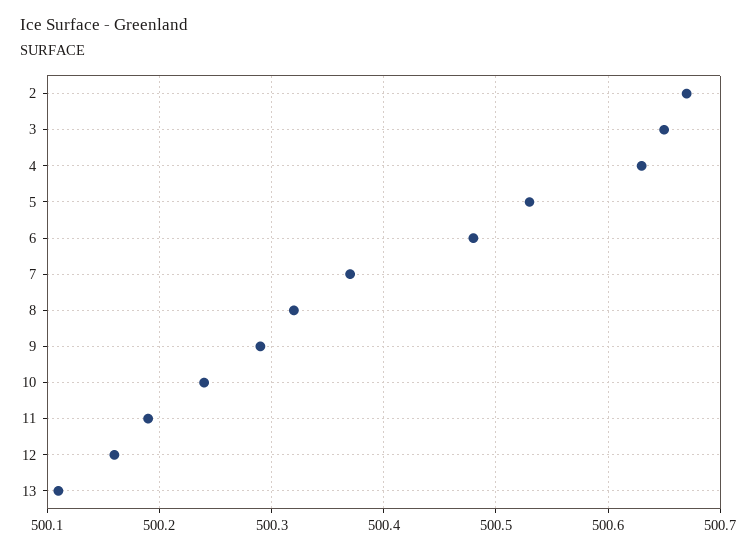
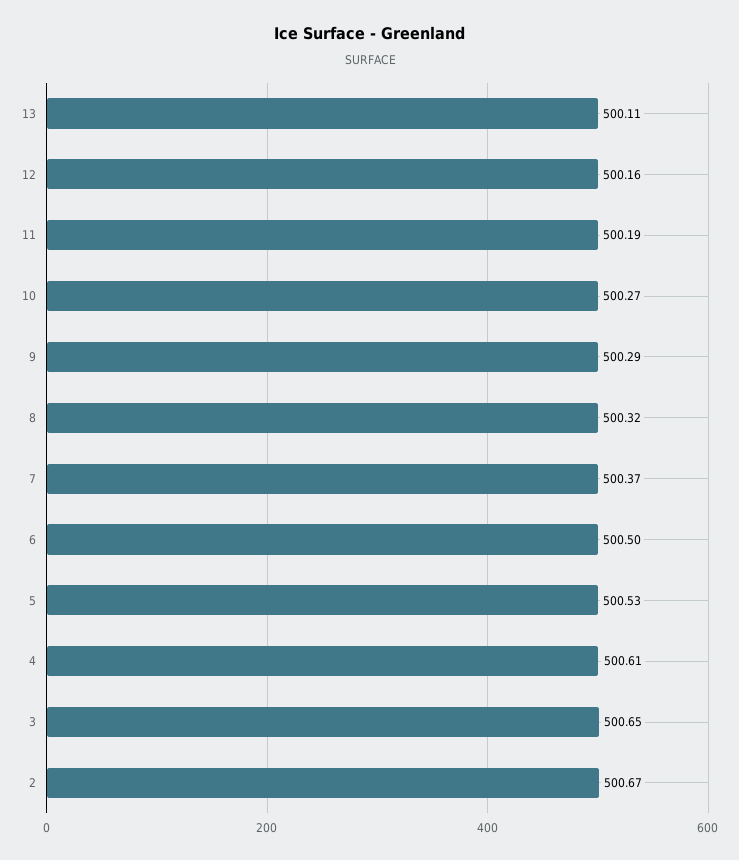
4: 500.63 -> 500.61
6: 500.48 -> 500.5
10: 500.24 -> 500.27

